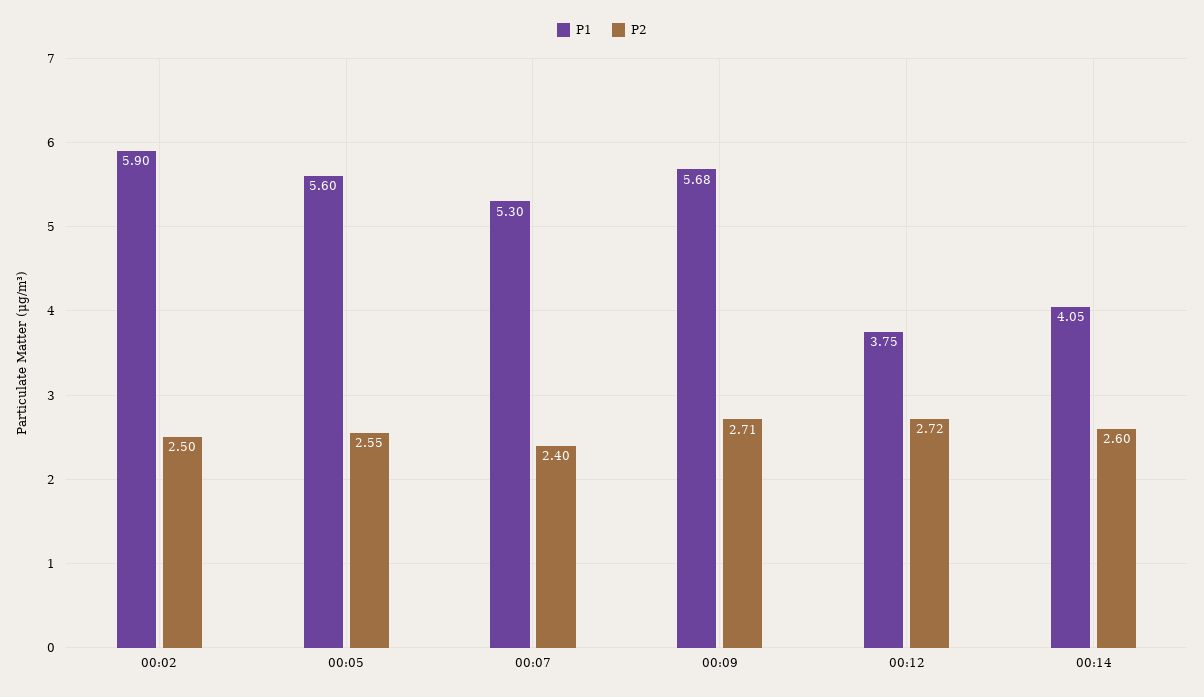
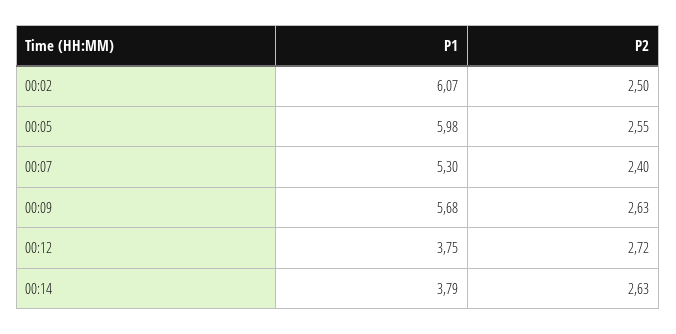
P1, 00:02: 5.9 -> 6.07
P1, 00:05: 5.6 -> 5.98
P2, 00:09: 2.71 -> 2.63
P1, 00:14: 4.05 -> 3.79
P2, 00:14: 2.6 -> 2.63

